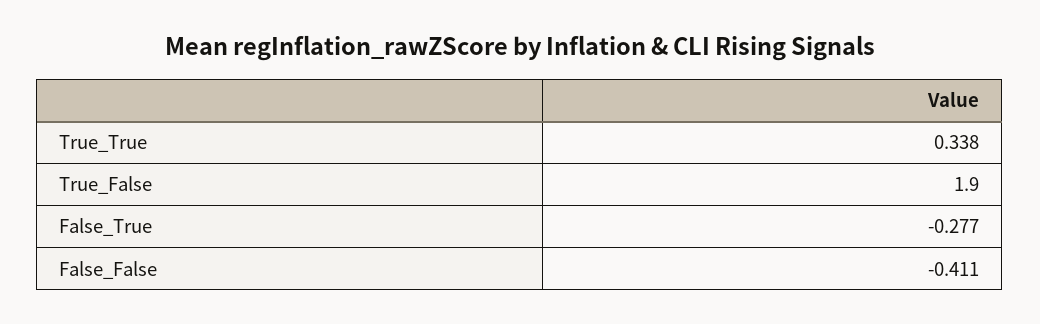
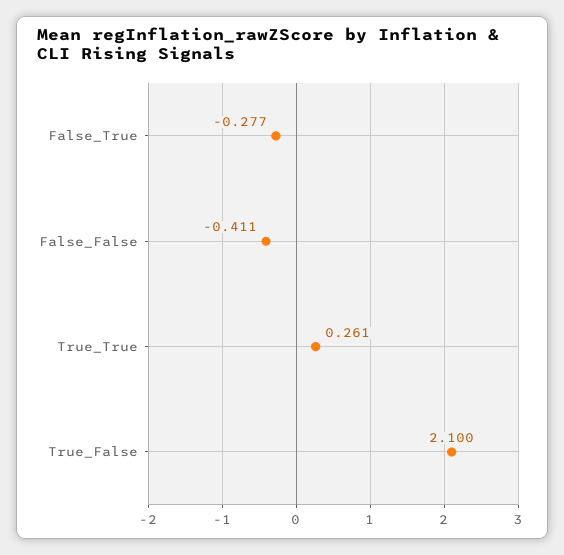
True_True: 0.338 -> 0.261
True_False: 1.9 -> 2.1

